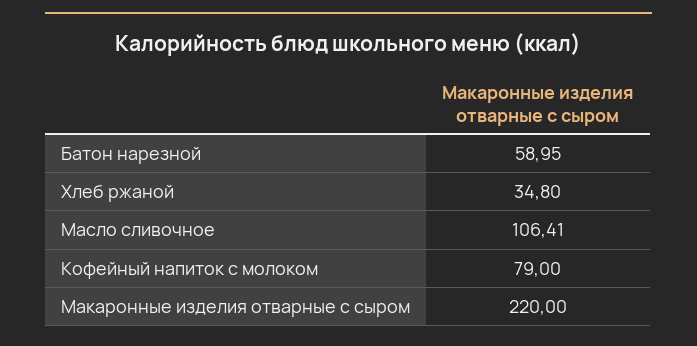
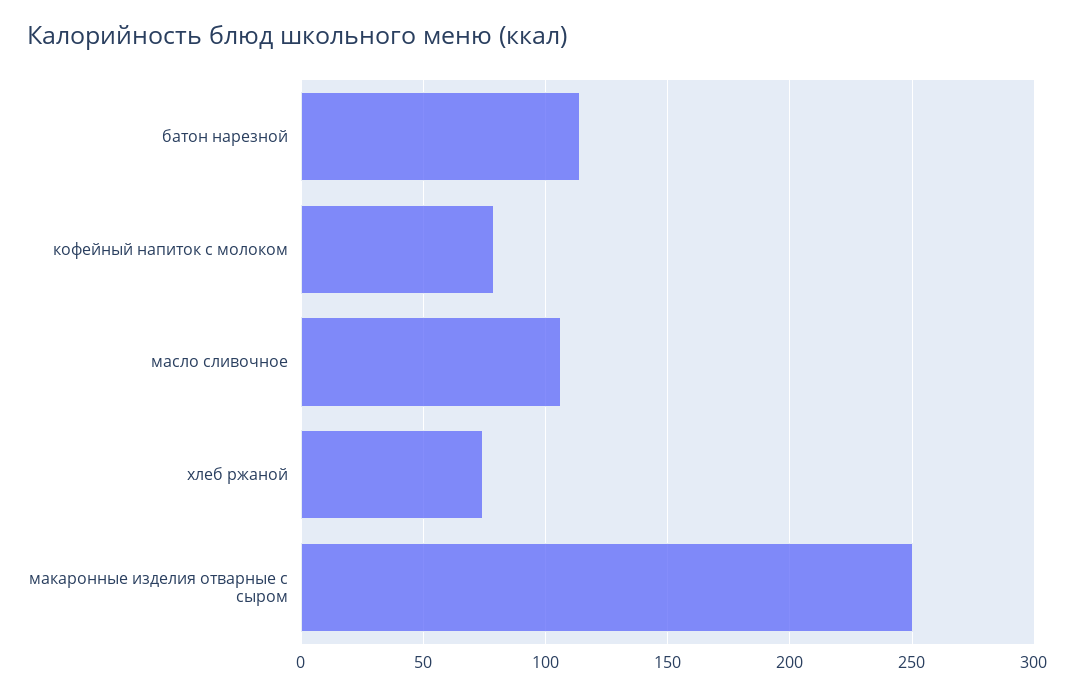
Батон нарезной: 58.95 -> 115
Хлеб ржаной: 34.8 -> 75
Макаронные изделия отварные с сыром: 220 -> 250

